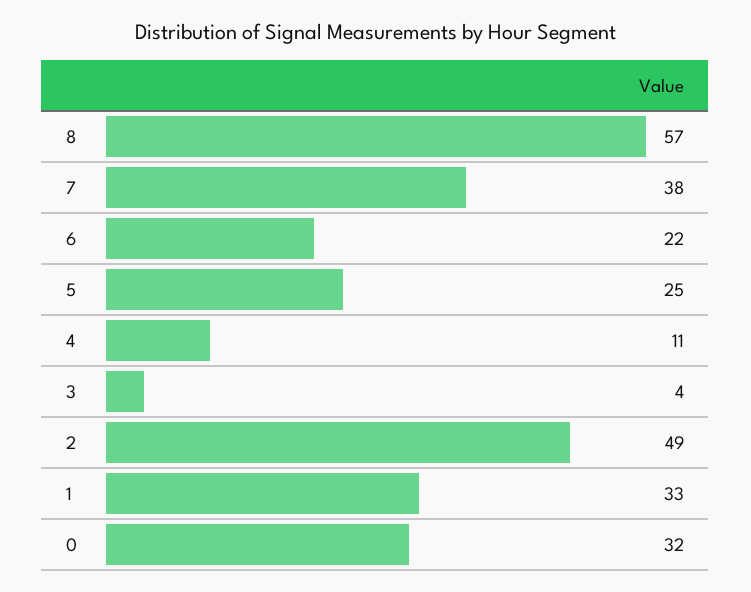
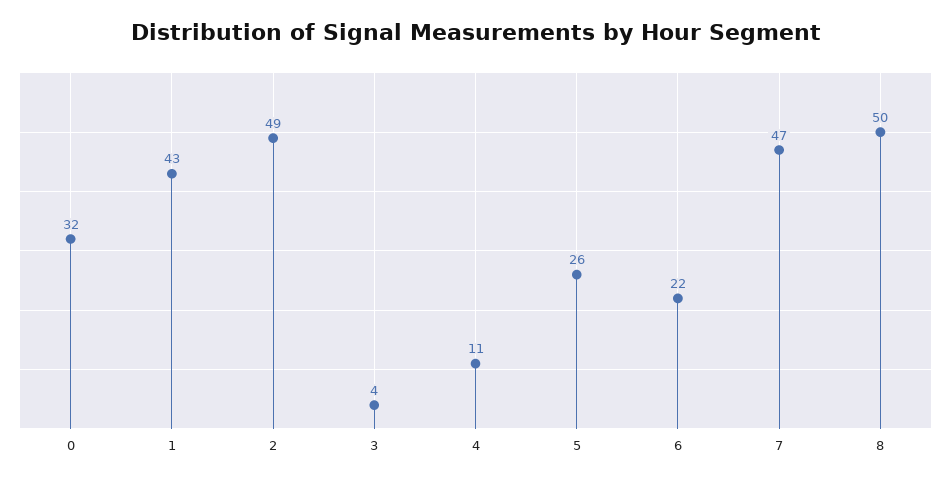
8: 57 -> 50
7: 38 -> 47
5: 25 -> 26
1: 33 -> 43

